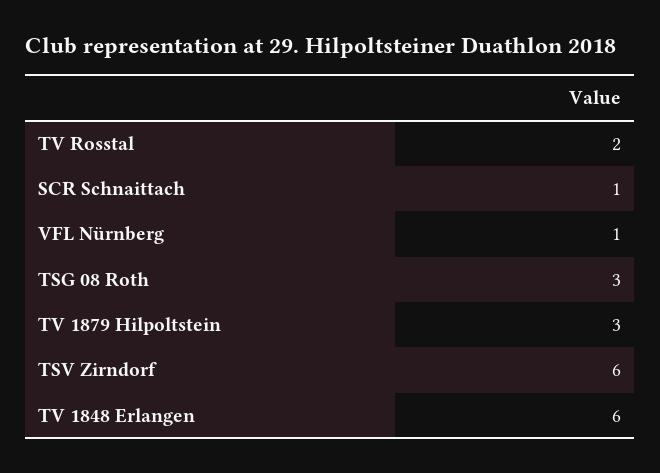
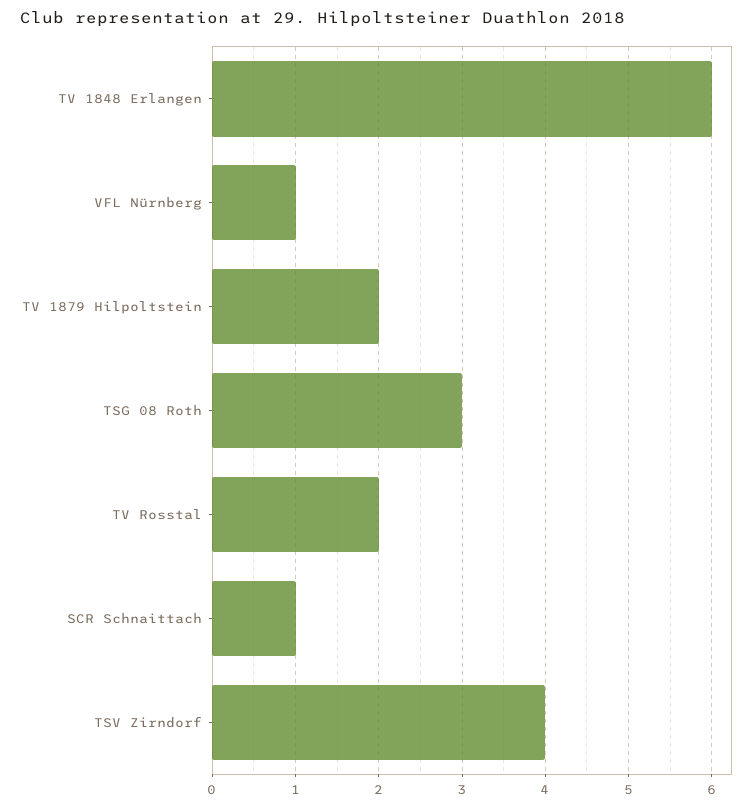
TV 1879 Hilpoltstein: 3 -> 2
TSV Zirndorf: 6 -> 4

